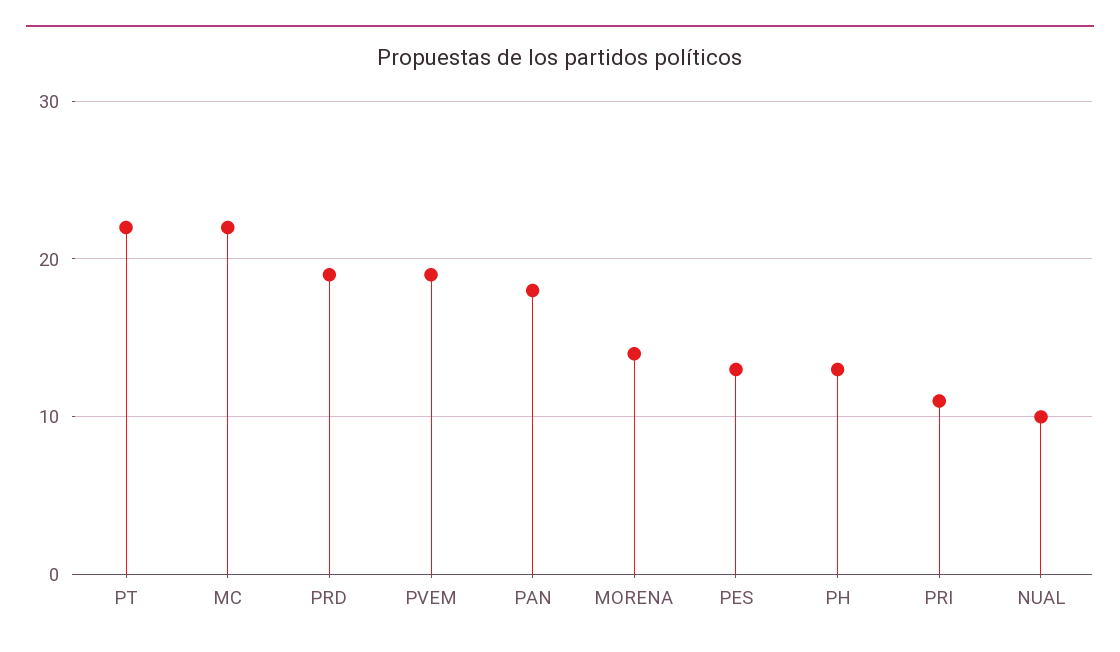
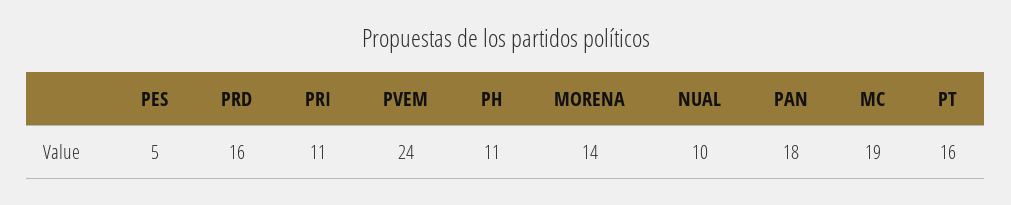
PT: 22 -> 16
MC: 22 -> 19
PRD: 19 -> 16
PVEM: 19 -> 24
PES: 13 -> 5
PH: 13 -> 11

